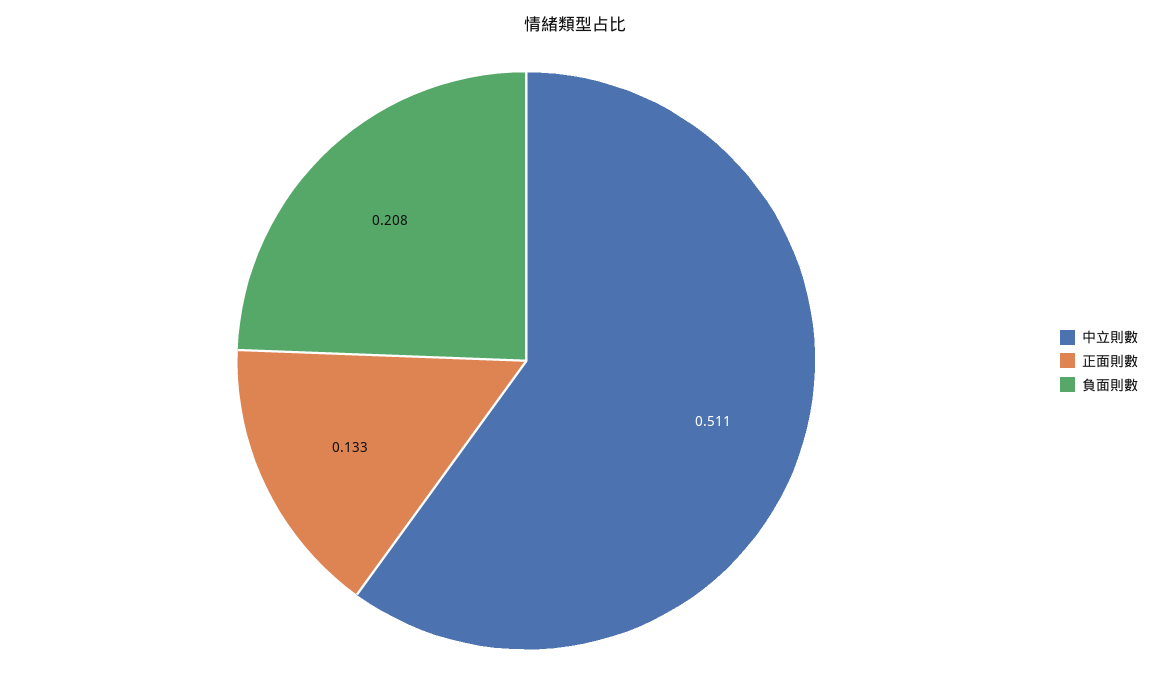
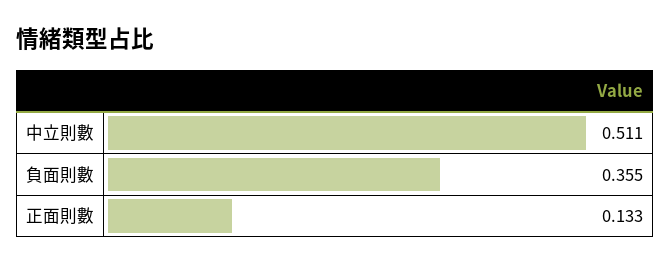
負面則數: 0.208 -> 0.355

